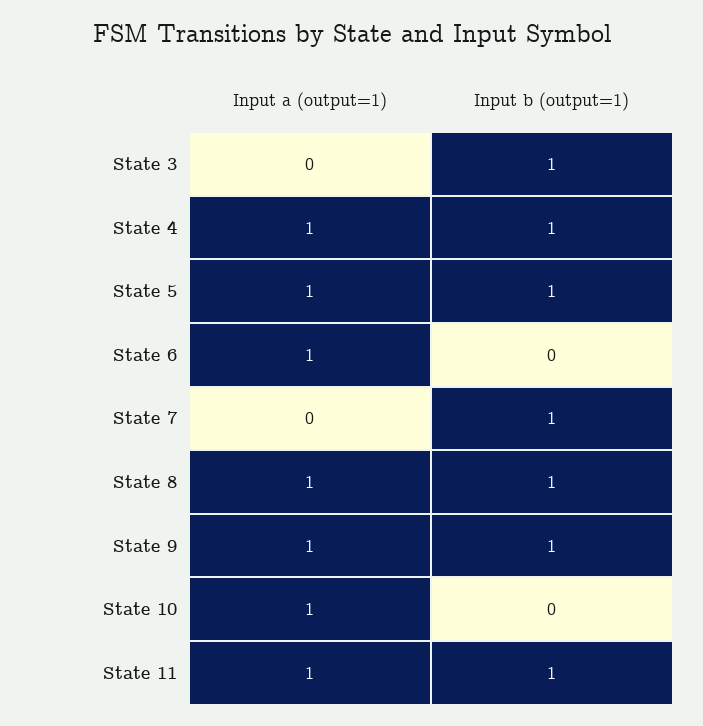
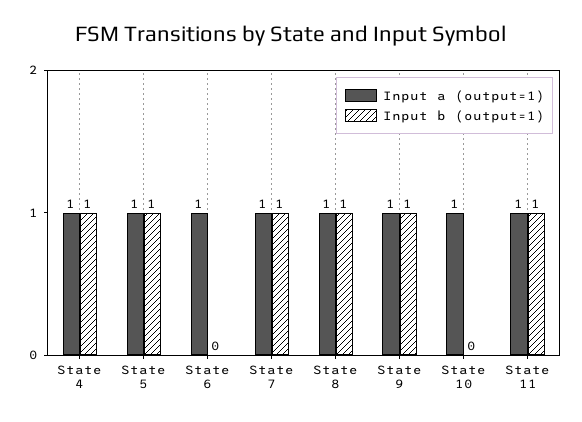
Input a (output=1), State 3: 0 -> none
Input b (output=1), State 3: 1 -> none
Input a (output=1), State 7: 0 -> 1

